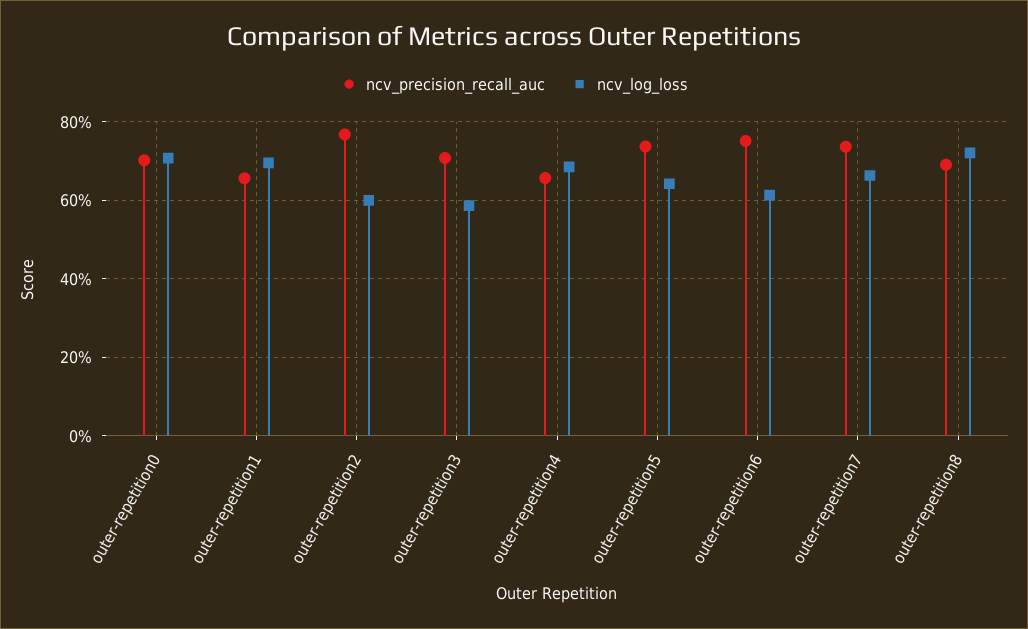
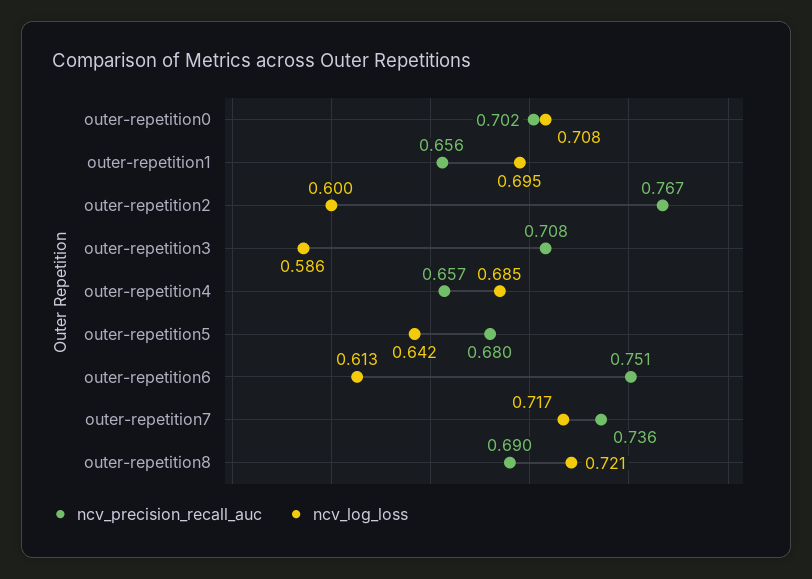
ncv_precision_recall_auc, outer-repetition5: 0.74 -> 0.68
ncv_log_loss, outer-repetition7: 0.66 -> 0.717

